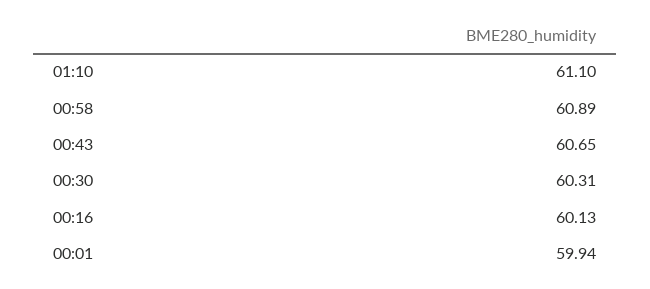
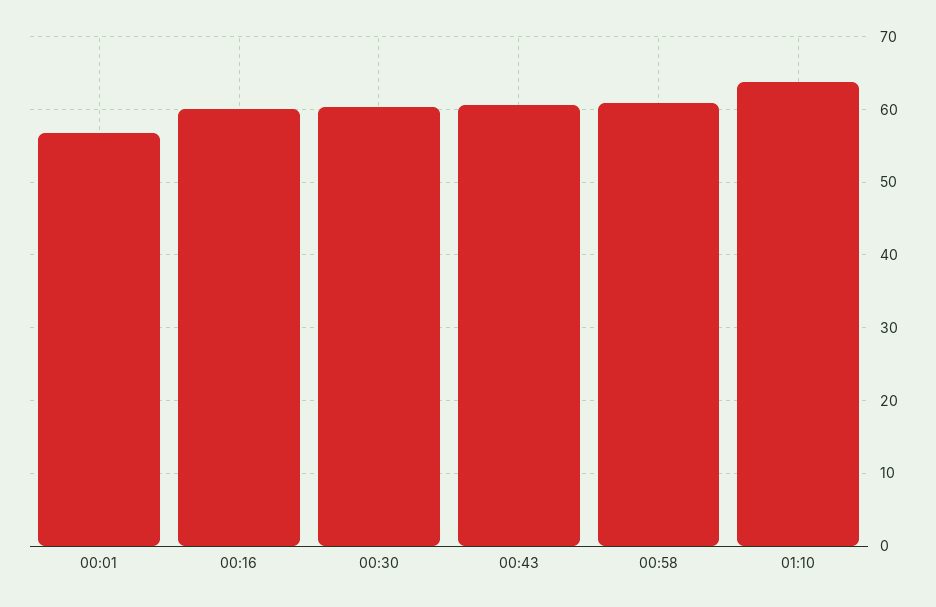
01:10: 61.1 -> 64
00:01: 59.94 -> 57

